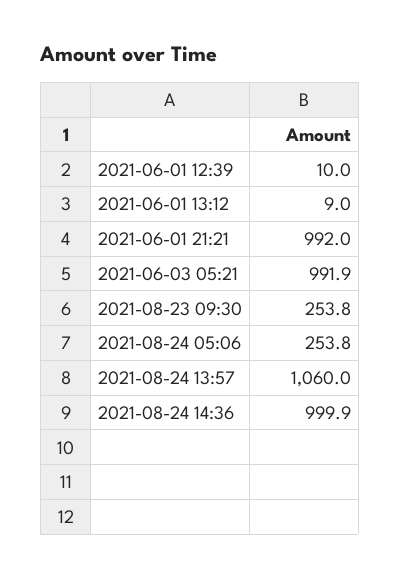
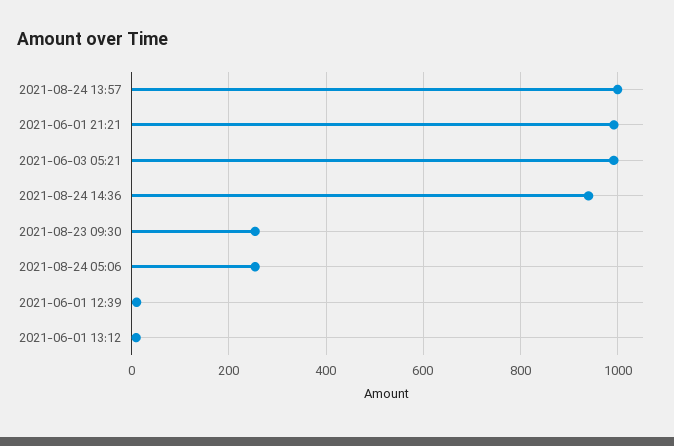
2021-08-24 13:57: 1060 -> 1000
2021-08-24 14:36: 999.9 -> 940

